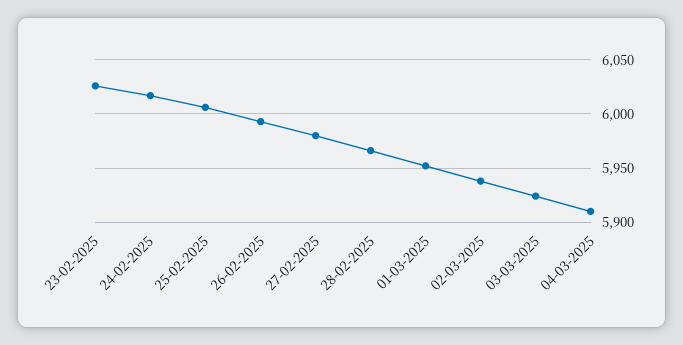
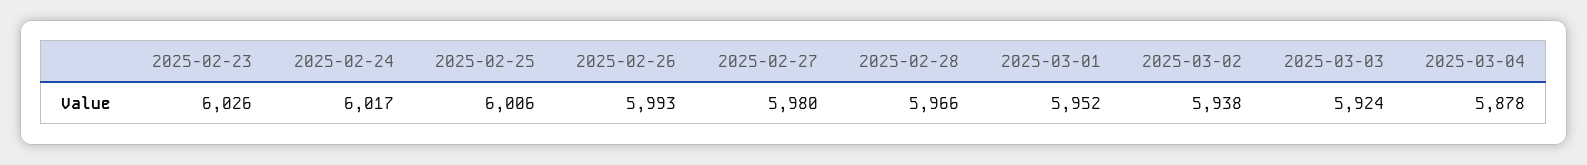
04-03-2025: 5910 -> 5878

